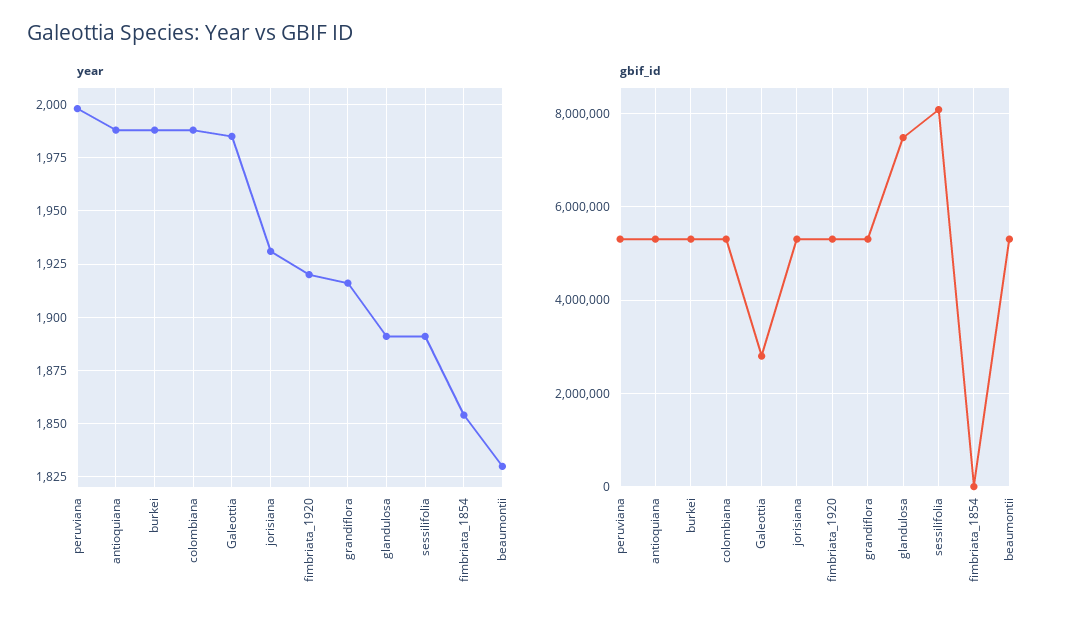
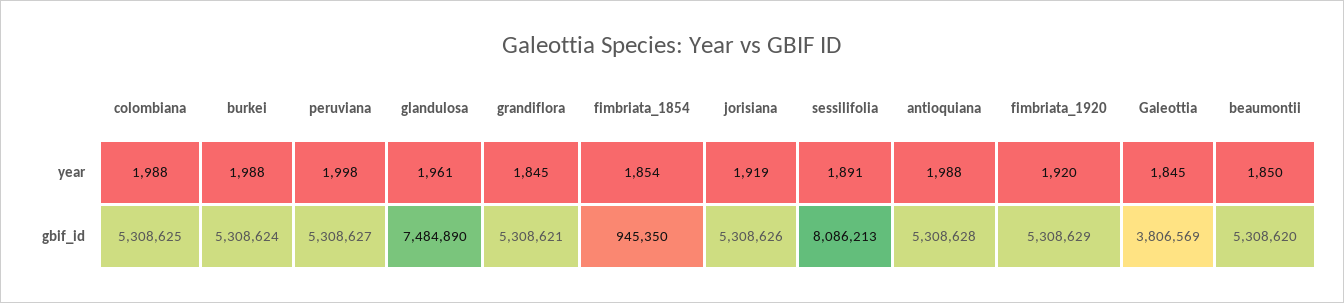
year, Galeottia: 1985 -> 1845
year, jorisiana: 1930 -> 1919
year, grandiflora: 1915 -> 1845
year, glandulosa: 1890 -> 1961
year, beaumontii: 1830 -> 1850
gbif_id, Galeottia: 2800000 -> 3806569
gbif_id, fimbriata_1854: 0 -> 945350

